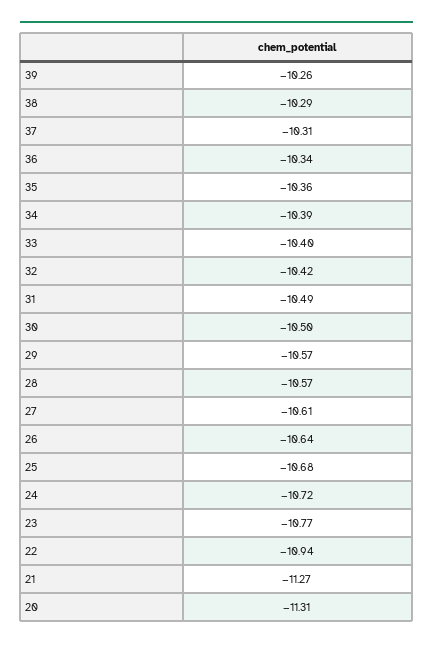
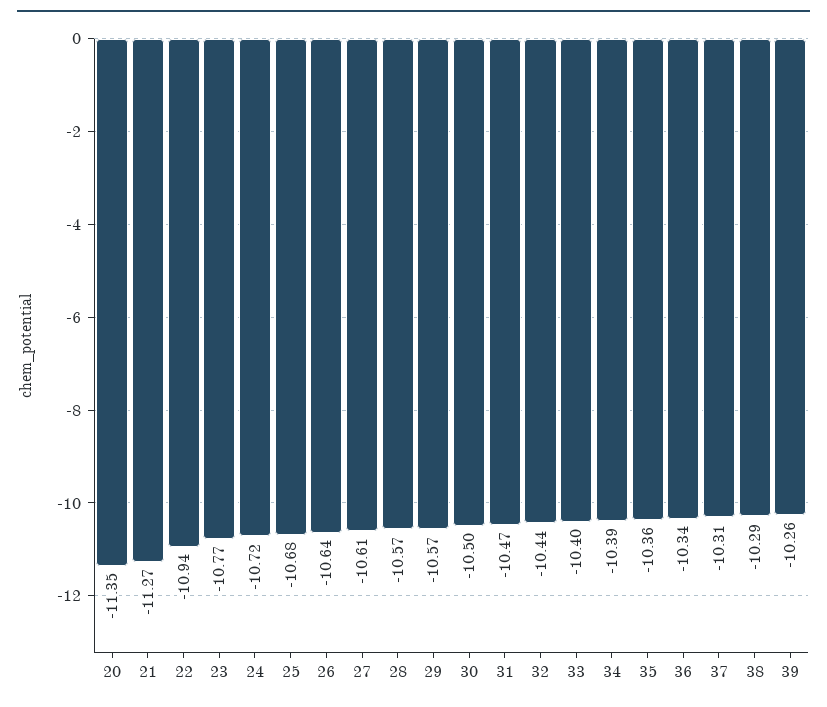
32: -10.42 -> -10.44
31: -10.49 -> -10.47
20: -11.31 -> -11.35

